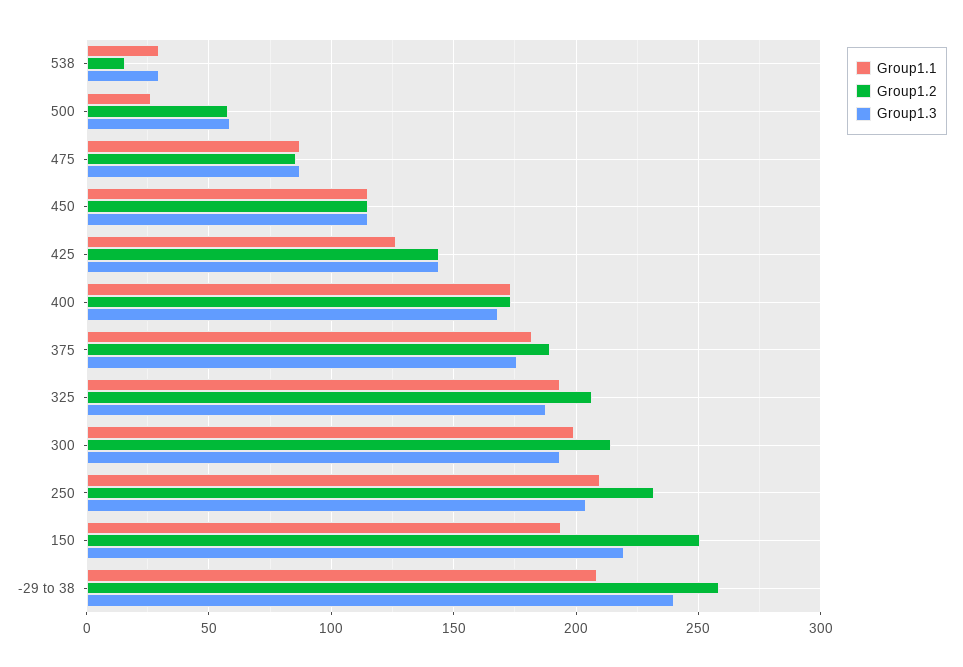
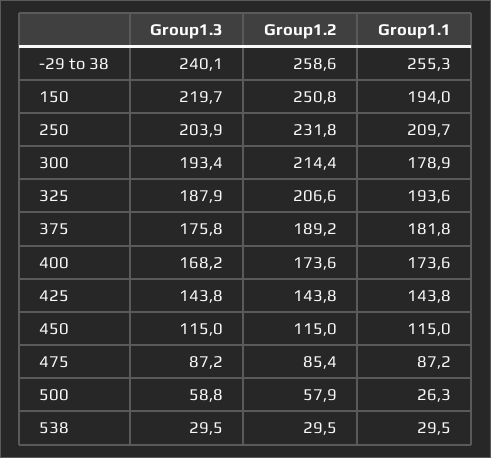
Group1.2, 538: 15 -> 29.5
Group1.1, 425: 125 -> 143.8
Group1.1, 300: 200 -> 178.9
Group1.1, -29 to 38: 210 -> 255.3

